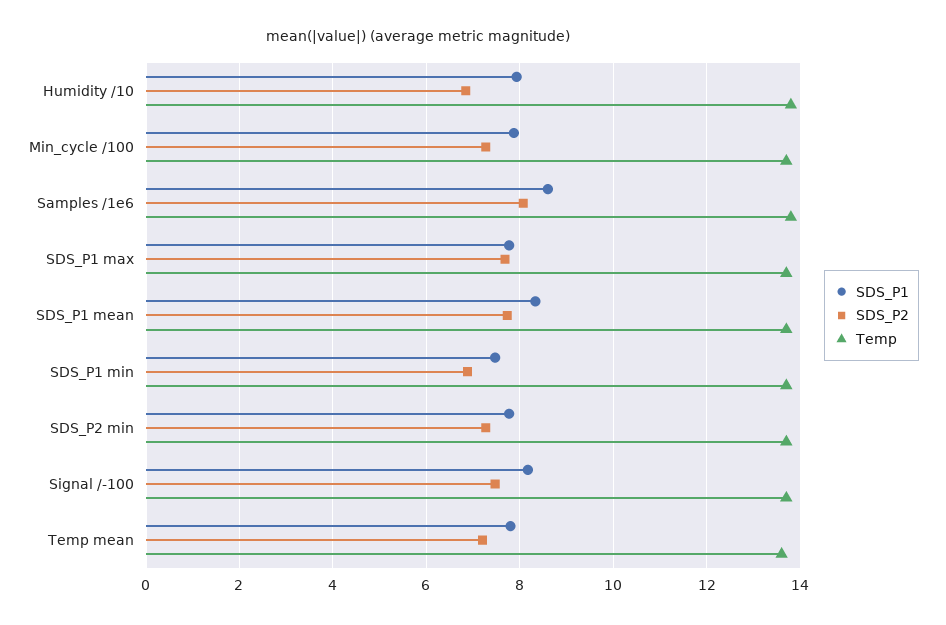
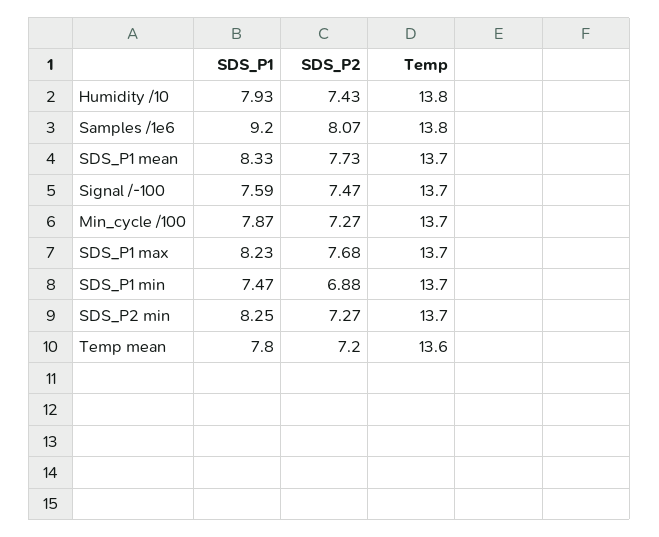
SDS_P2, Humidity /10: 6.8 -> 7.43
SDS_P1, Samples /1e6: 8.6 -> 9.2
SDS_P1, SDS_P1 max: 7.8 -> 8.23
SDS_P1, SDS_P2 min: 7.8 -> 8.25
SDS_P1, Signal /-100: 8.2 -> 7.59

